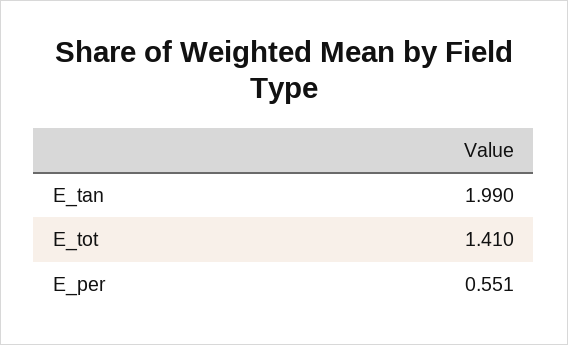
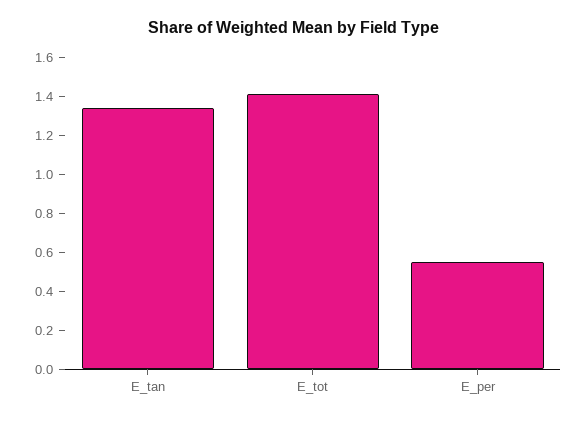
E_tan: 1.99 -> 1.35

